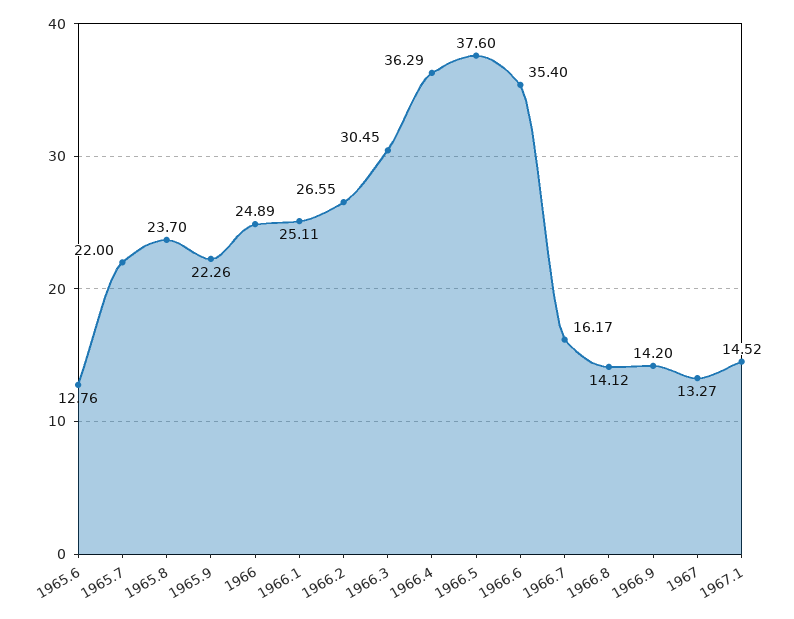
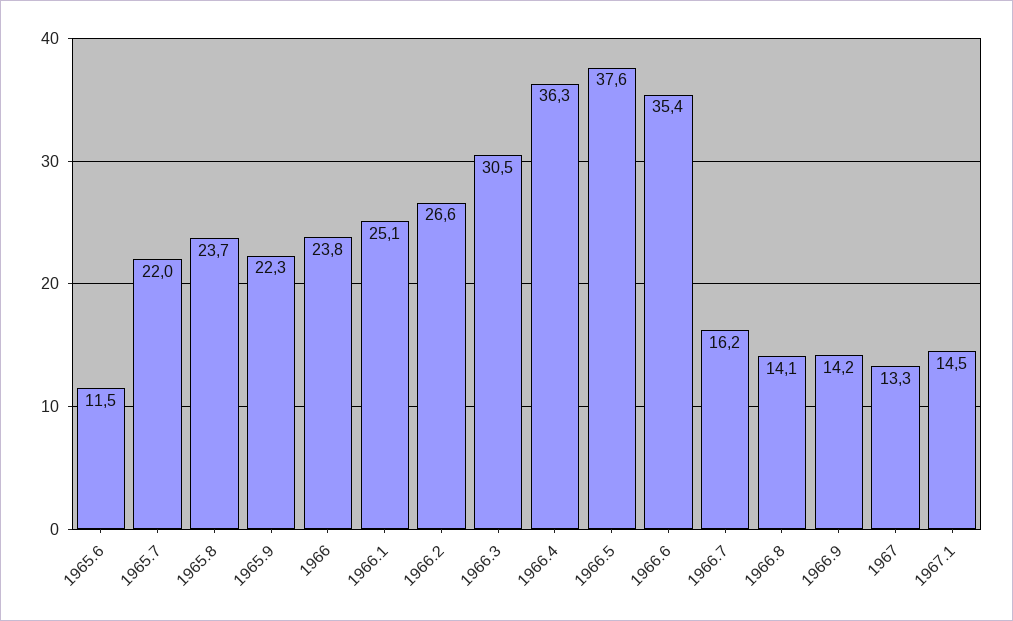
1965.6: 12.76 -> 11.5
1966: 24.89 -> 23.8

